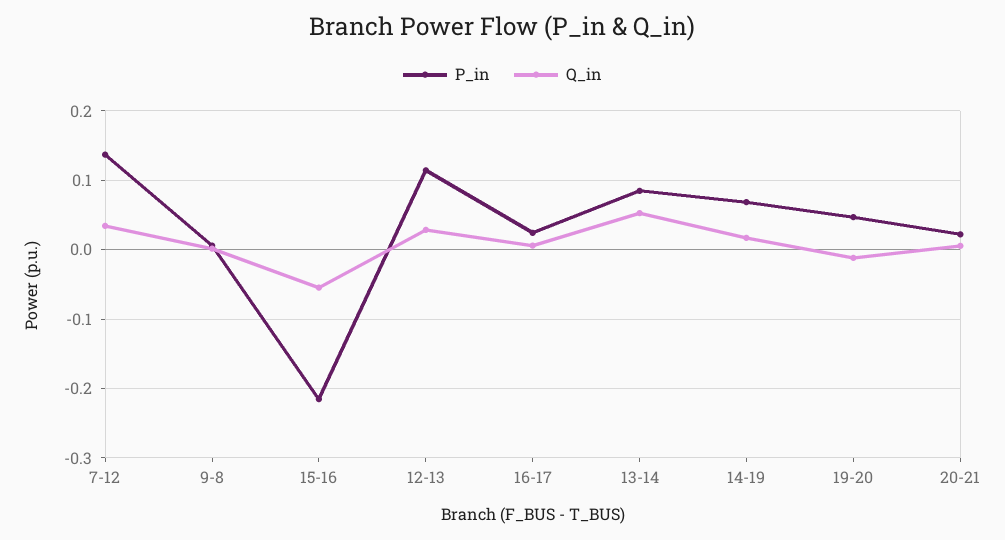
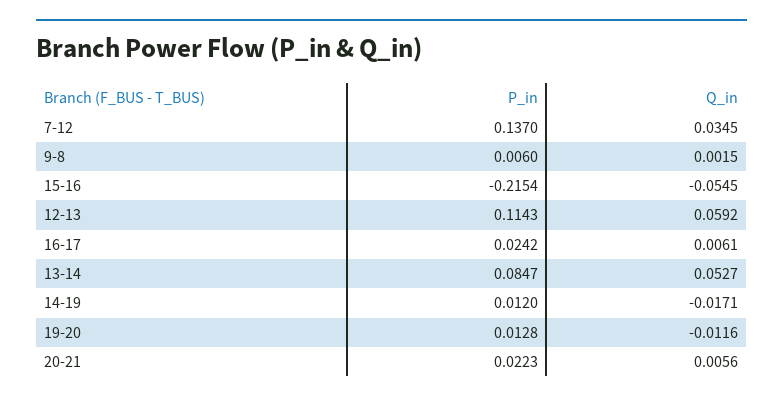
Q_in, 12-13: 0.03 -> 0.0592
P_in, 14-19: 0.07 -> 0.012
Q_in, 14-19: 0.02 -> -0.0171
P_in, 19-20: 0.05 -> 0.0128

